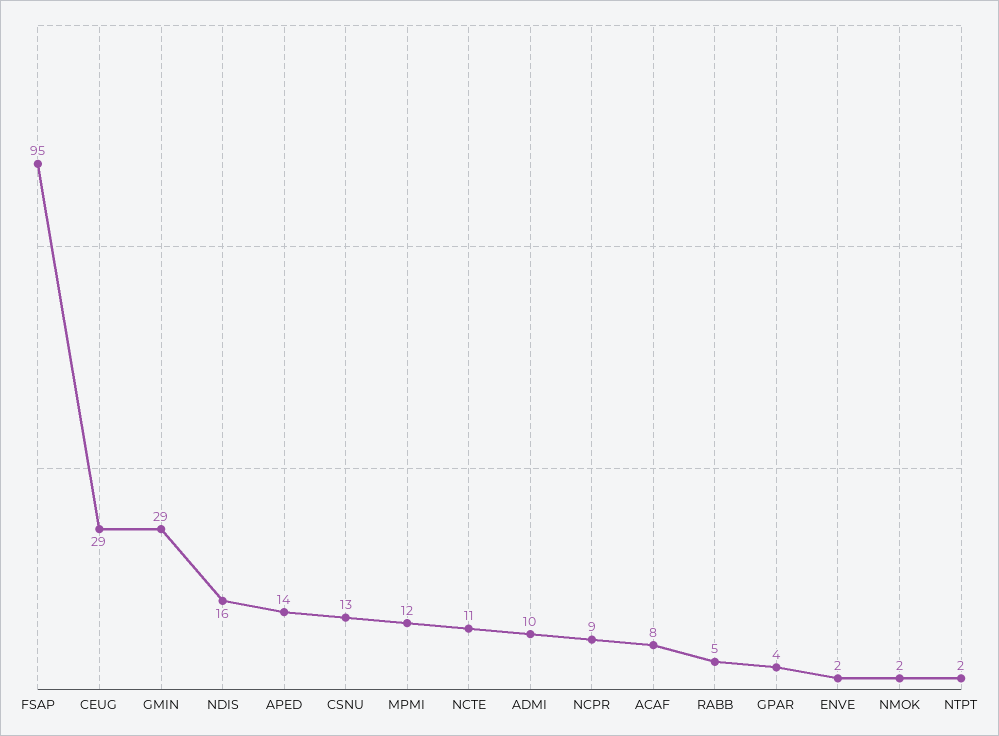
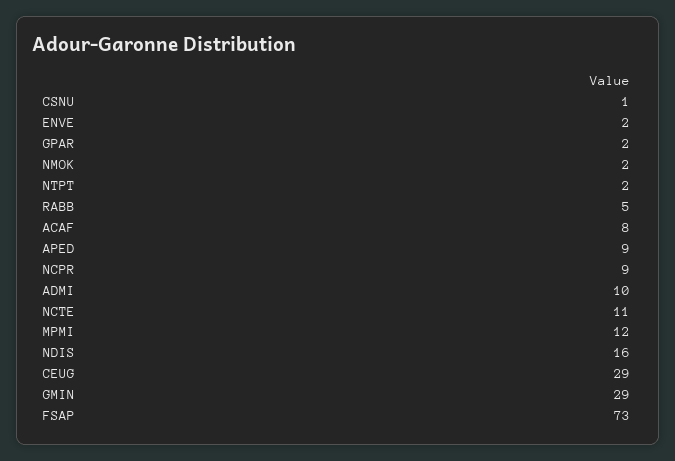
FSAP: 95 -> 73
APED: 14 -> 9
CSNU: 13 -> 1
GPAR: 4 -> 2

